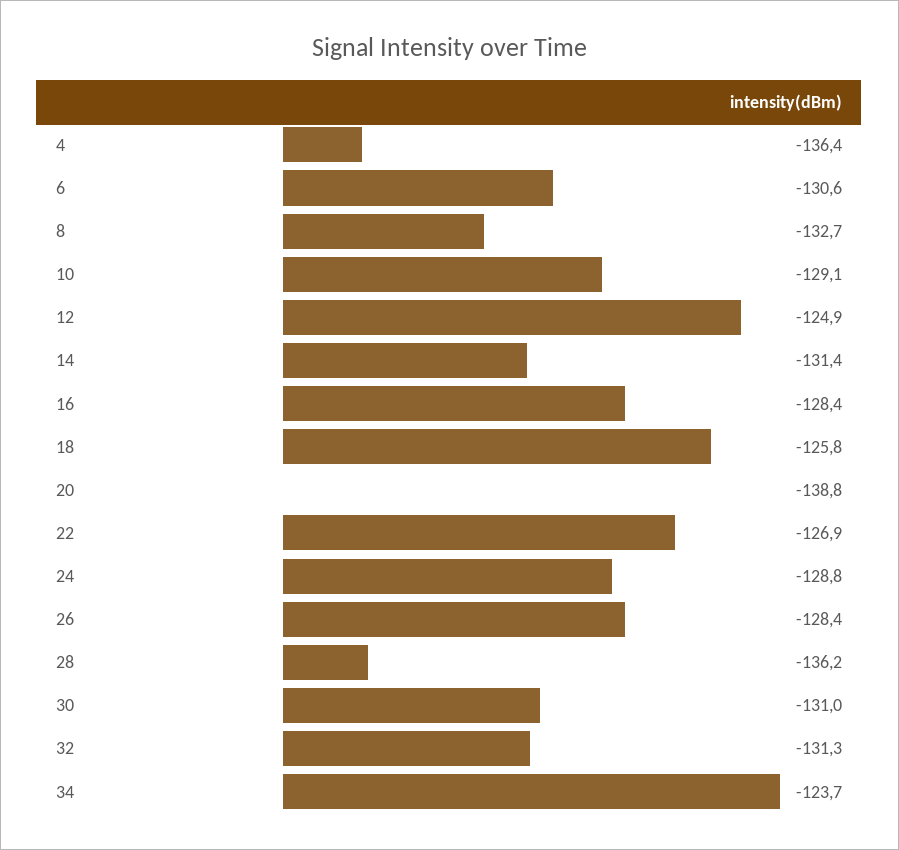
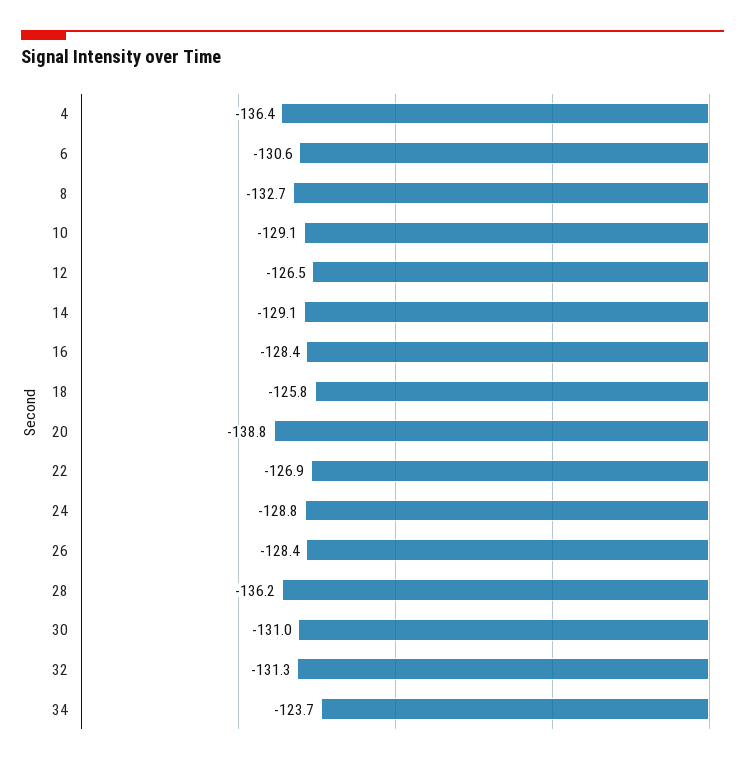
12: -124.9 -> -126.5
14: -131.4 -> -129.1

